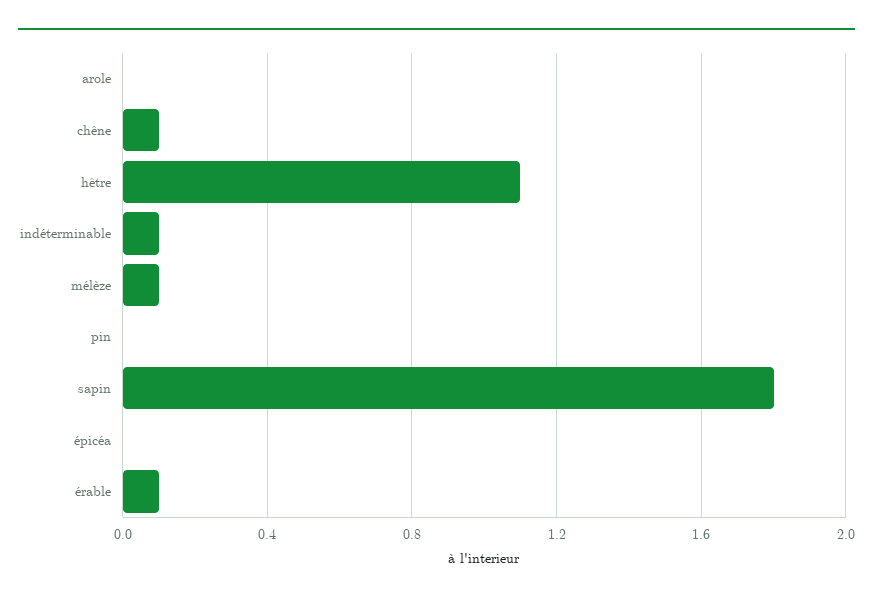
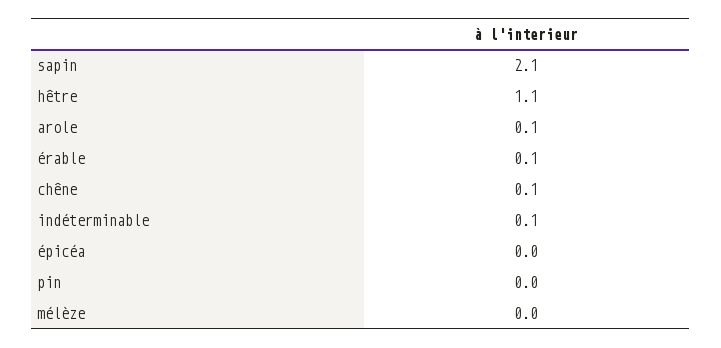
arole: 0 -> 0.1
mélèze: 0.1 -> 0
sapin: 1.8 -> 2.1

